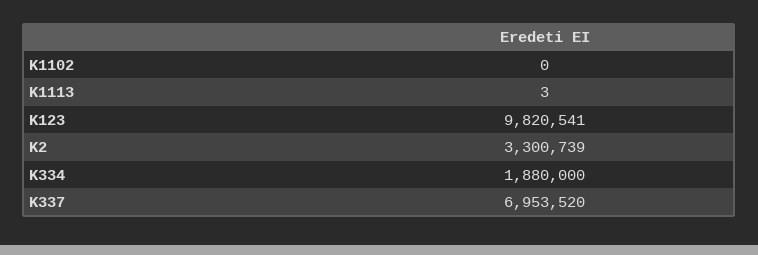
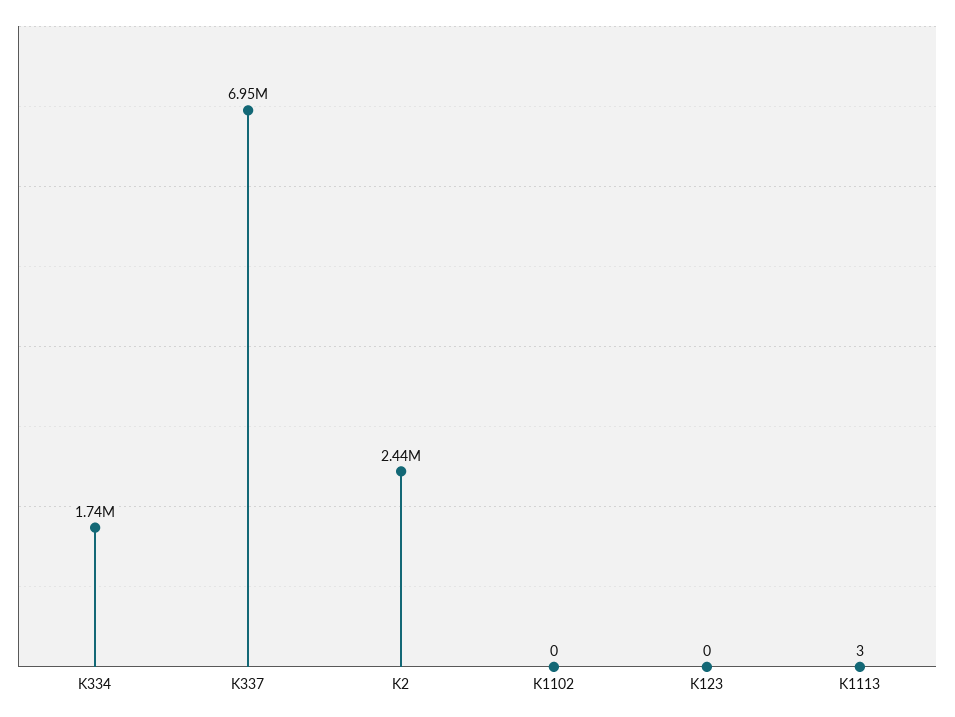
K123: 9820541 -> 0
K2: 3300739 -> 2440000
K334: 1880000 -> 1740000

